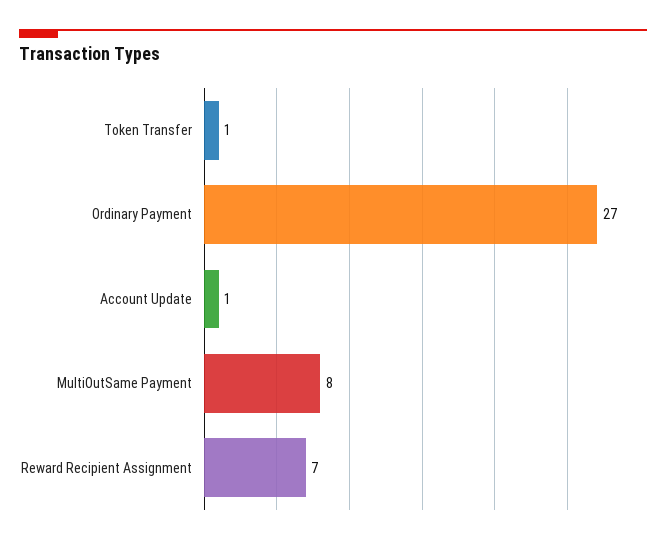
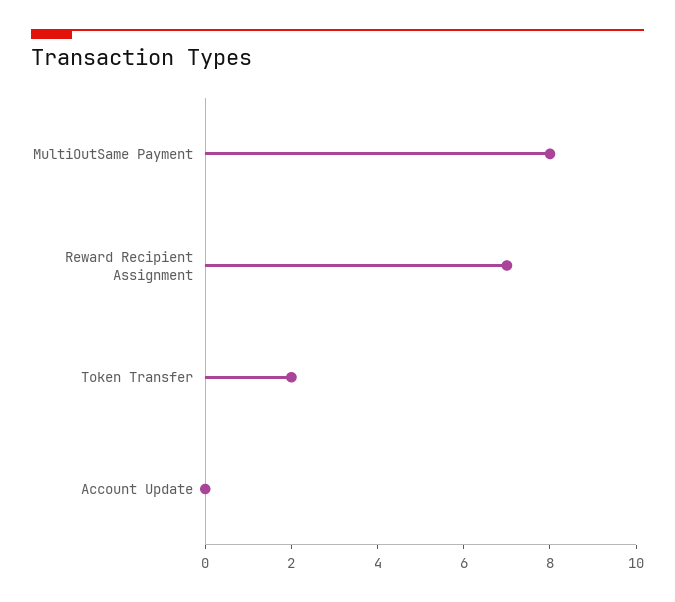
Token Transfer: 1 -> 2
Ordinary Payment: 27 -> none
Account Update: 1 -> 0

